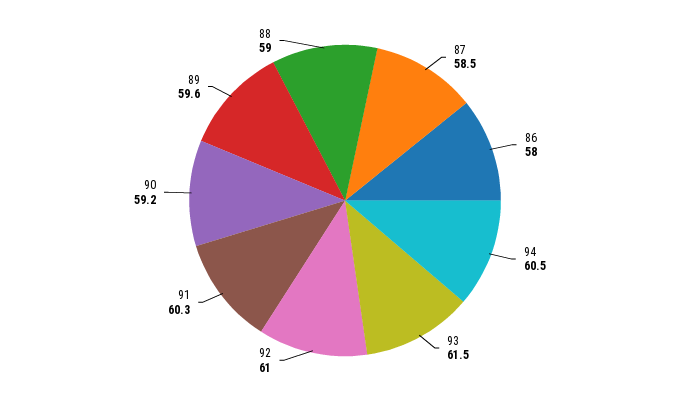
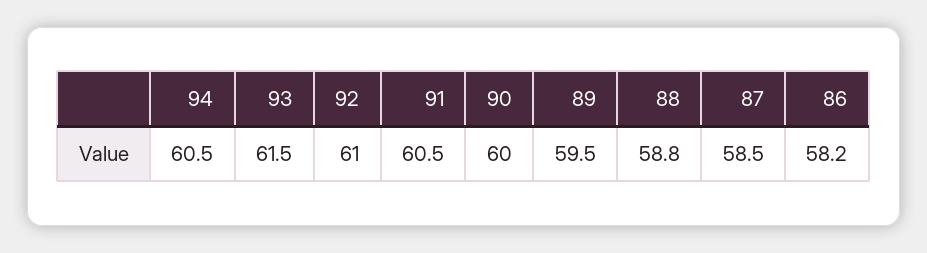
86: 58 -> 58.2
91: 60.3 -> 60.5
90: 59.2 -> 60
89: 59.6 -> 59.5
88: 59 -> 58.8

